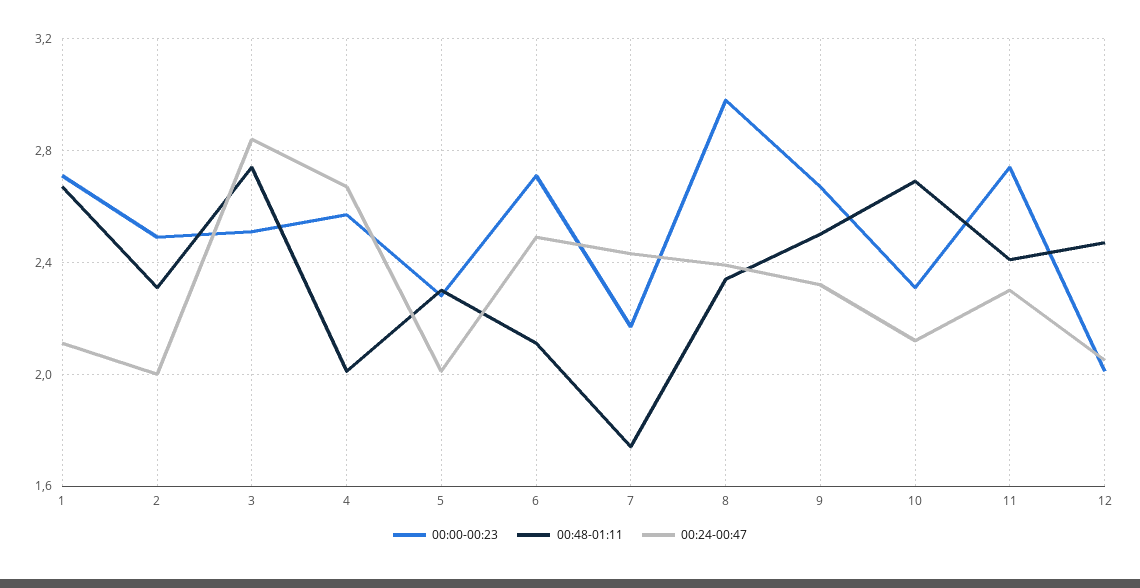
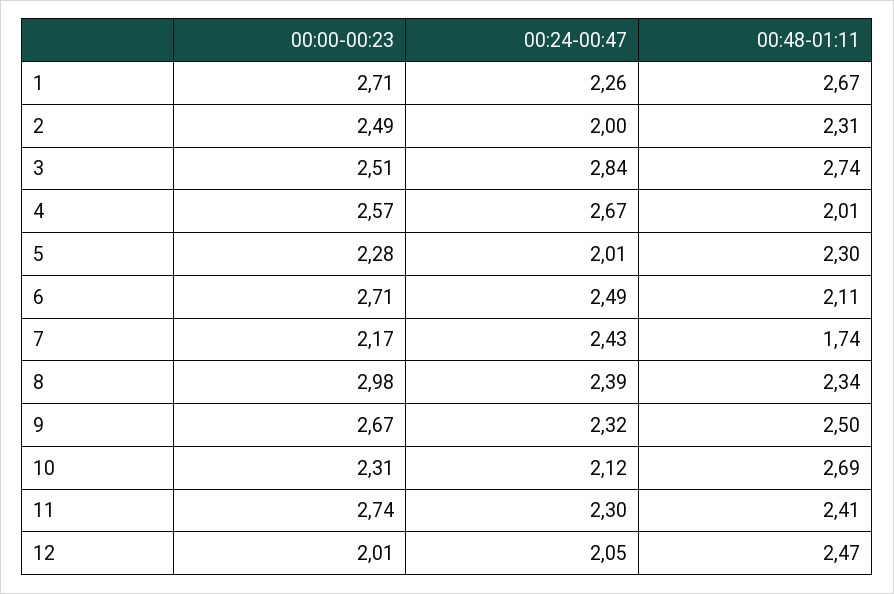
00:24-00:47, 1: 2.1 -> 2.26

